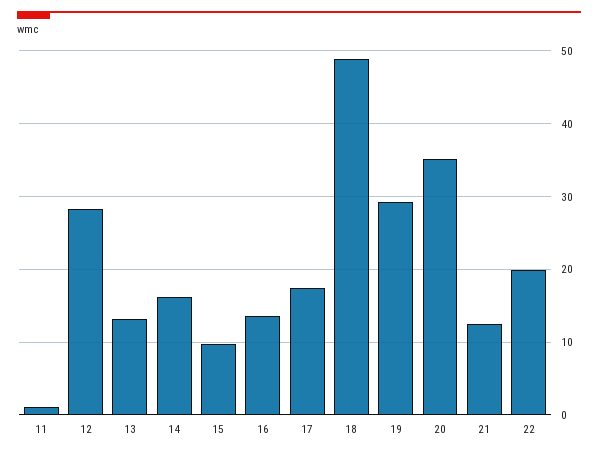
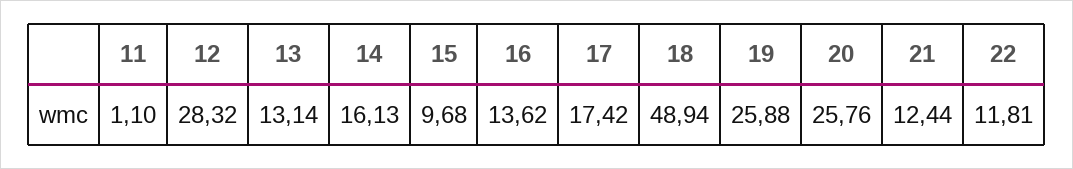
19: 29 -> 25.88
20: 35 -> 25.76
22: 20 -> 11.81

